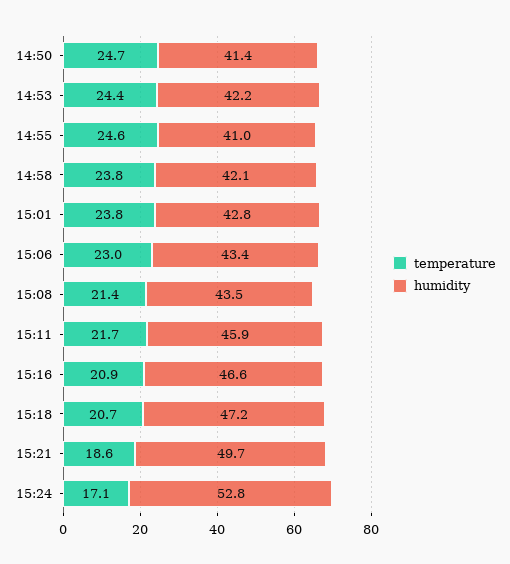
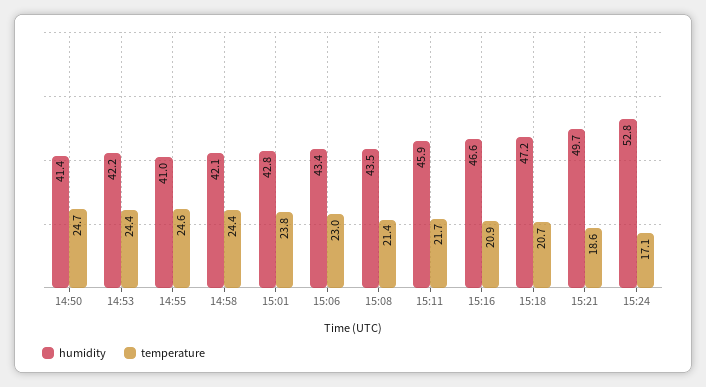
temperature, 14:58: 23.8 -> 24.4

